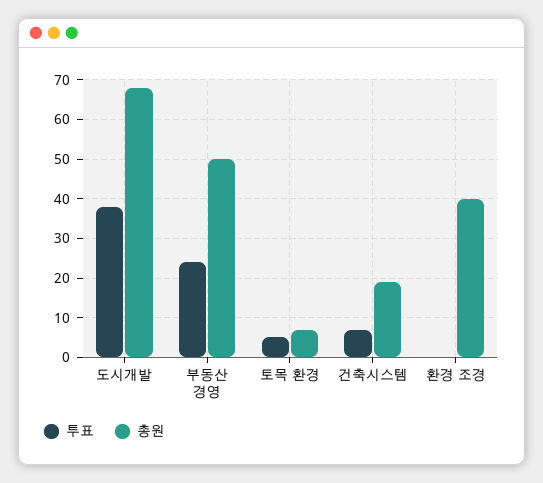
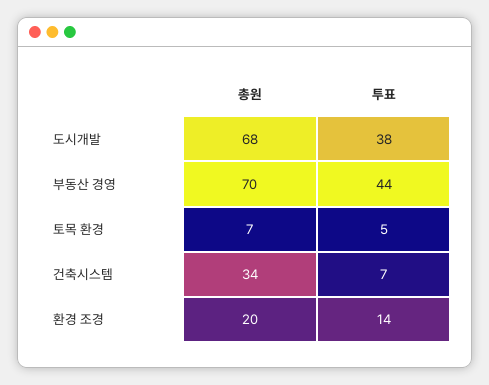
투표, 부동산 경영: 25 -> 44
총원, 부동산 경영: 50 -> 70
총원, 건축시스템: 20 -> 34
투표, 환경 조경: 0 -> 14
총원, 환경 조경: 40 -> 20

